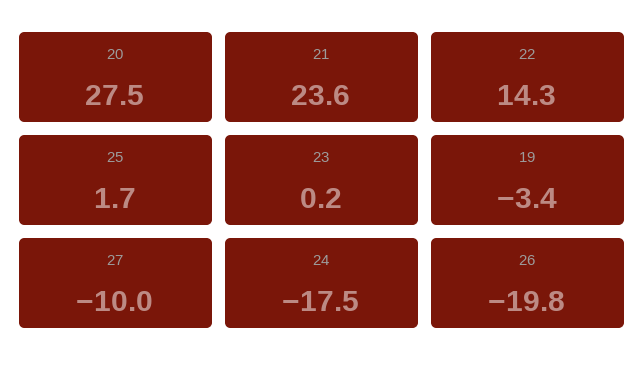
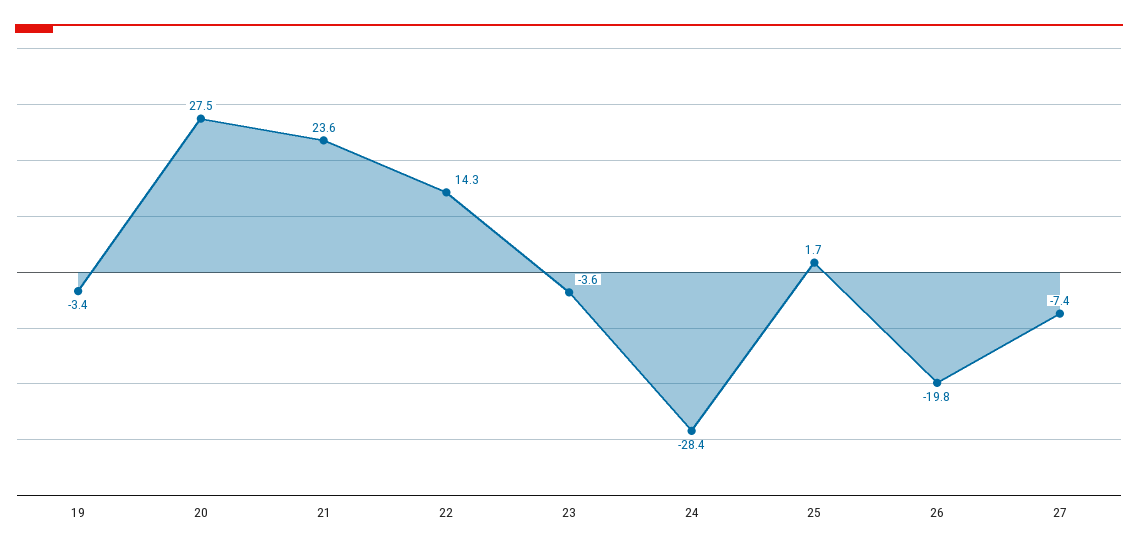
23: 0.2 -> -3.6
27: -10 -> -7.4
24: -17.5 -> -28.4

